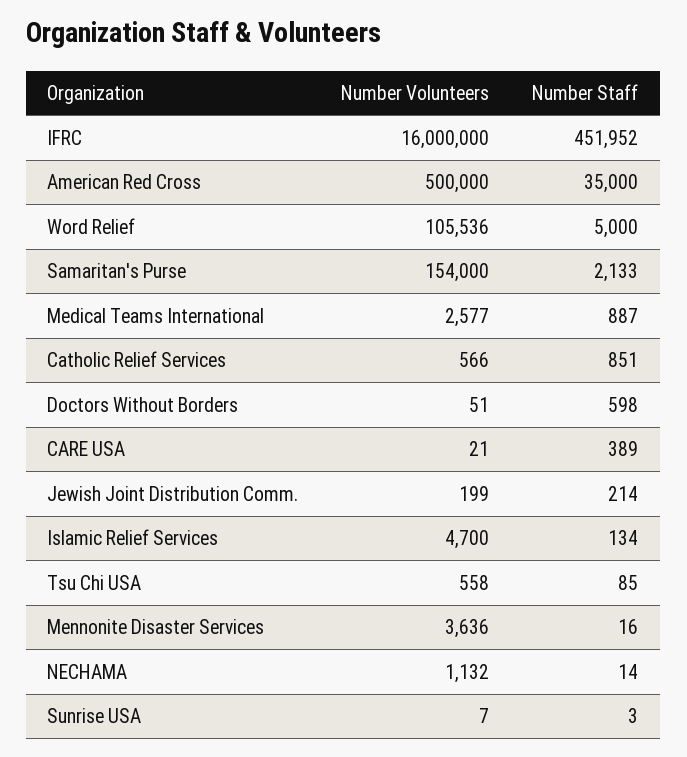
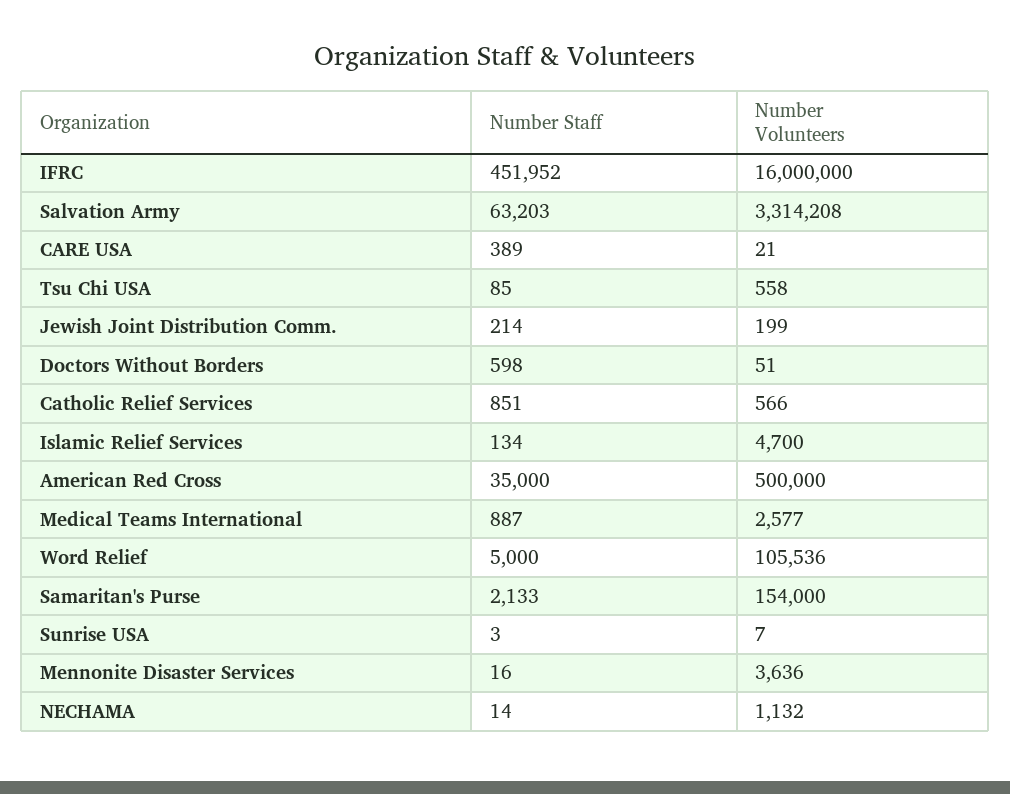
Number Staff, Salvation Army: none -> 63203
Number Volunteers, Salvation Army: none -> 3314208

